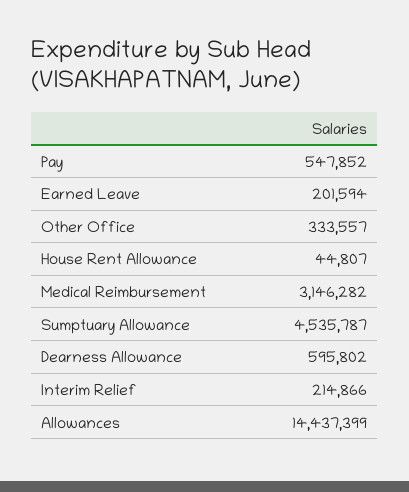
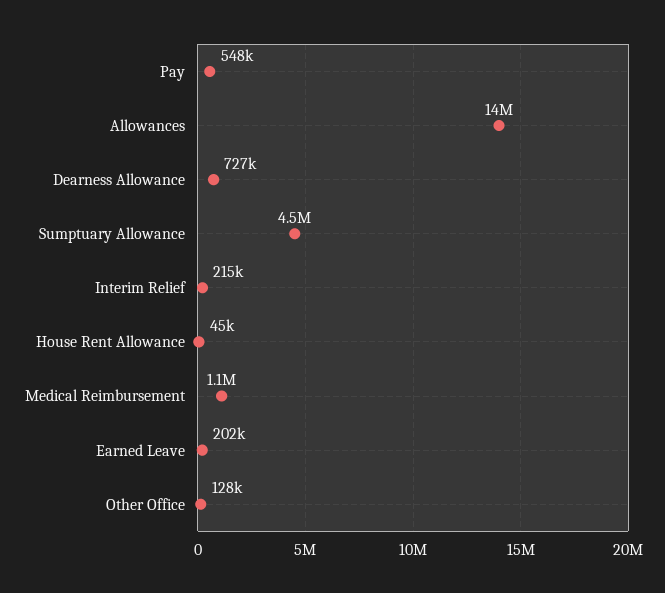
Other Office: 333557 -> 128000
Medical Reimbursement: 3146282 -> 1100000
Dearness Allowance: 595802 -> 727000

